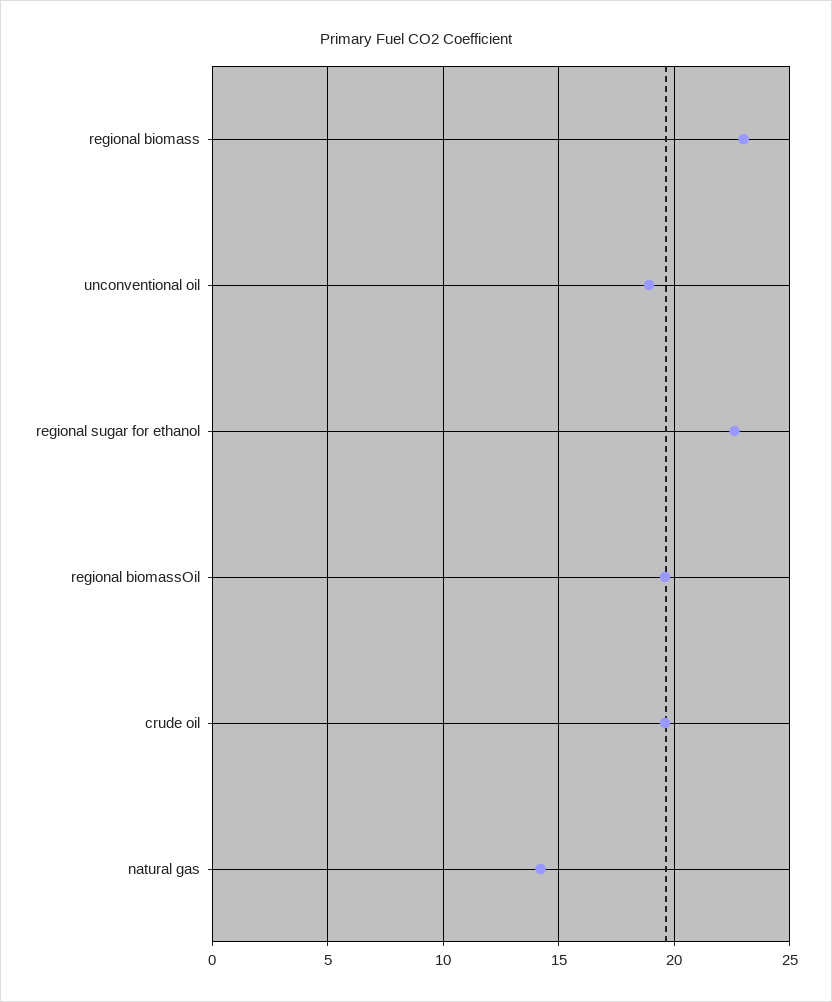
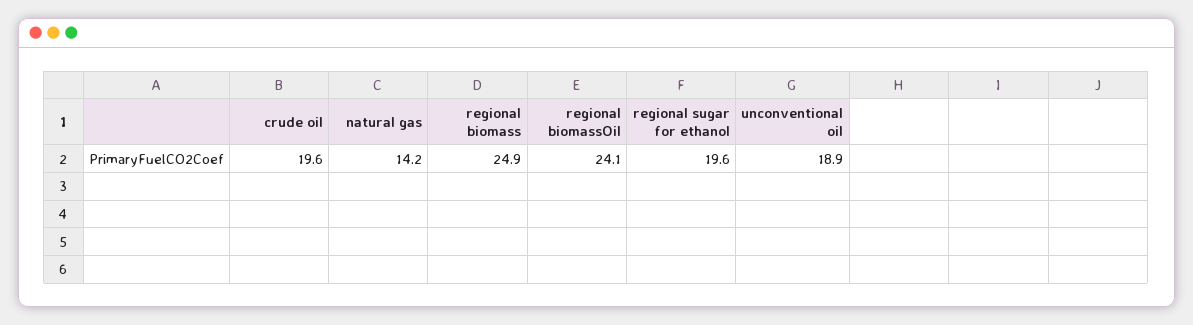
regional biomass: 23 -> 24.9
regional sugar for ethanol: 22.5 -> 19.6
regional biomassOil: 19.5 -> 24.1

